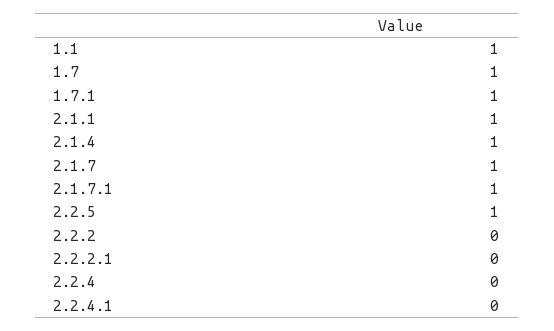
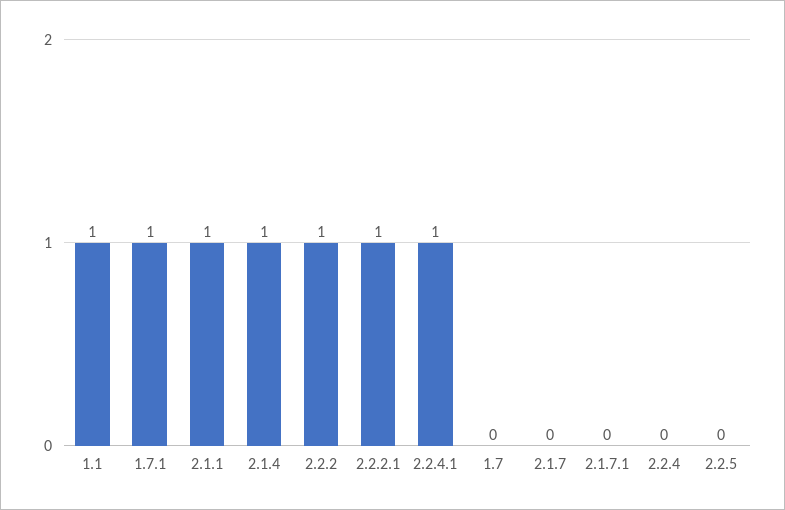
1.7: 1 -> 0
2.1.7: 1 -> 0
2.1.7.1: 1 -> 0
2.2.5: 1 -> 0
2.2.2: 0 -> 1
2.2.2.1: 0 -> 1
2.2.4.1: 0 -> 1

